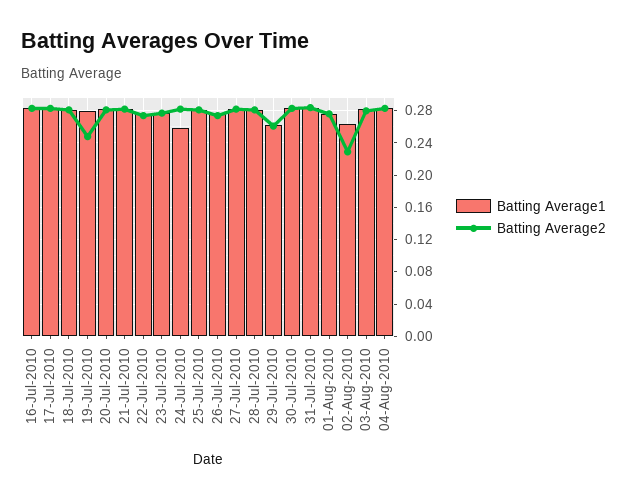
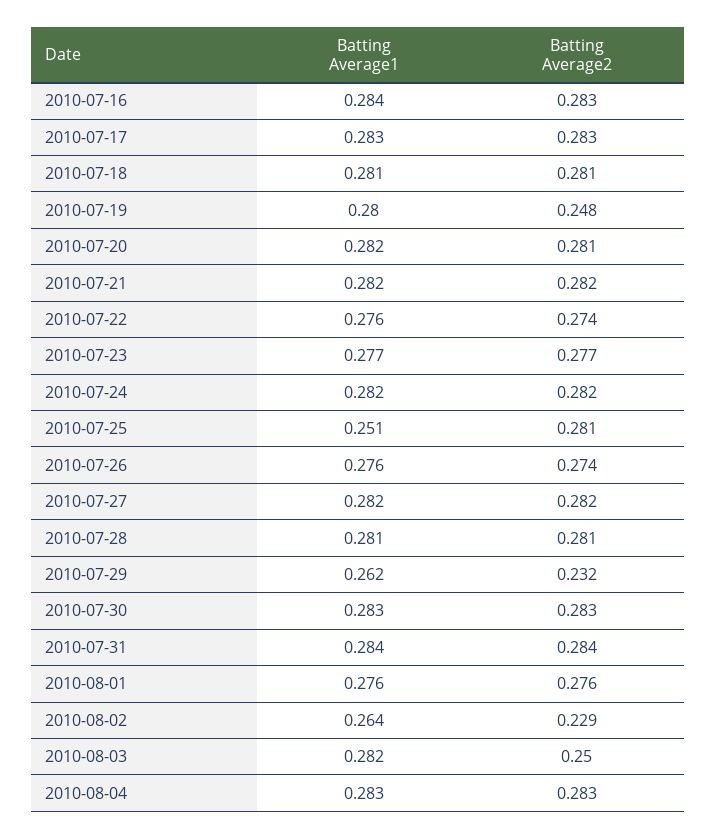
Batting Average1, 24-Jul-2010: 0.26 -> 0.282
Batting Average1, 25-Jul-2010: 0.28 -> 0.251
Batting Average2, 29-Jul-2010: 0.26 -> 0.232
Batting Average2, 03-Aug-2010: 0.28 -> 0.25

